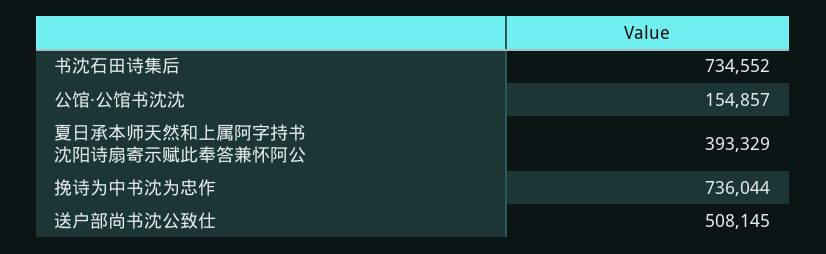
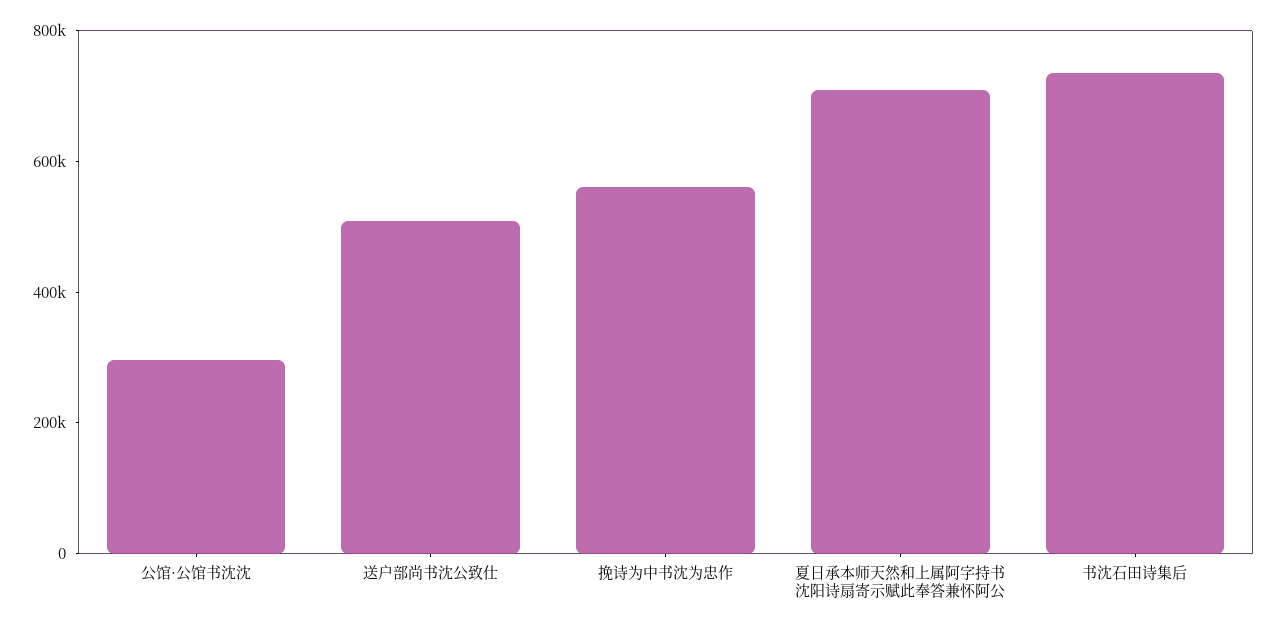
公馆·公馆书沈沈: 154857 -> 300000
夏日承本师天然和上属阿字持书沈阳诗扇寄示赋此奉答兼怀阿公: 393329 -> 700000
挽诗为中书沈为忠作: 736044 -> 550000

